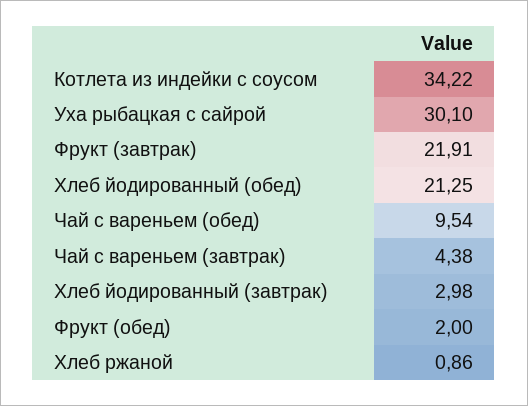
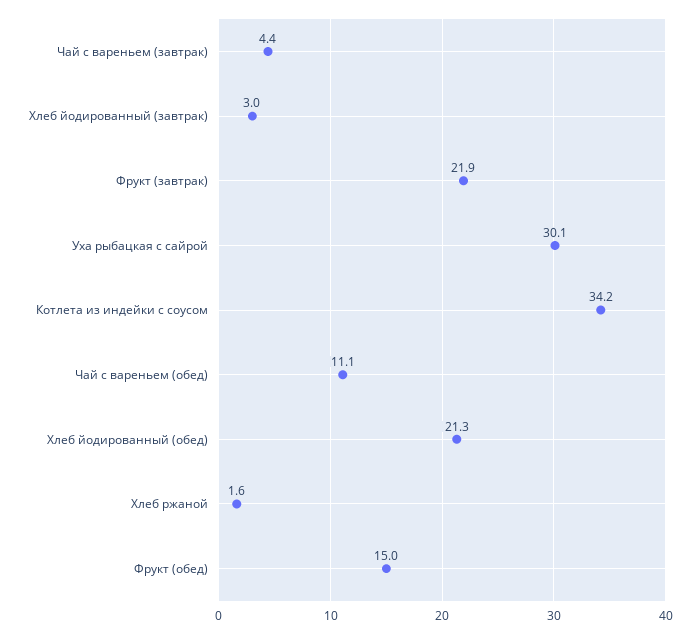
Чай с вареньем (обед): 9.54 -> 11.1
Фрукт (обед): 2 -> 15
Хлеб ржаной: 0.86 -> 1.6

